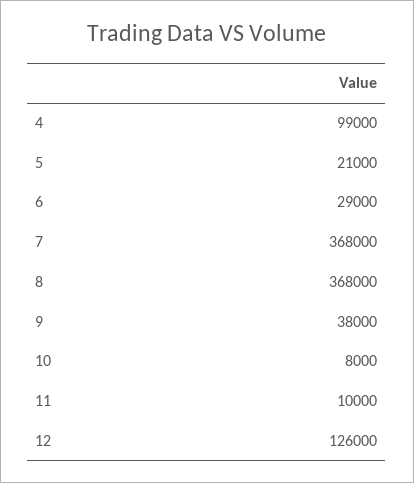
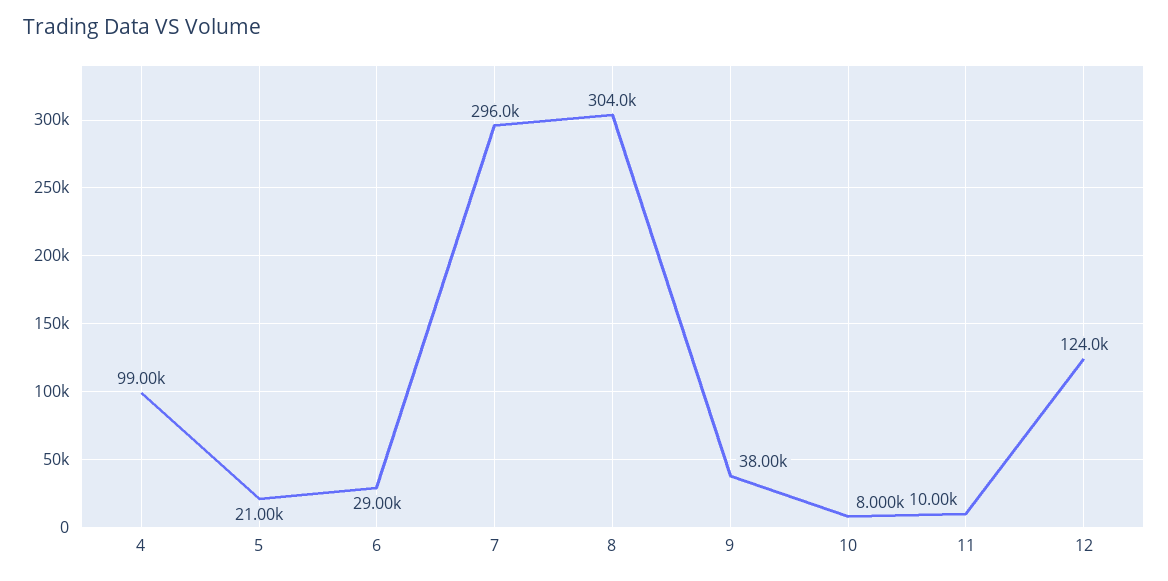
7: 368000 -> 296000
8: 368000 -> 304000
12: 126000 -> 124000

